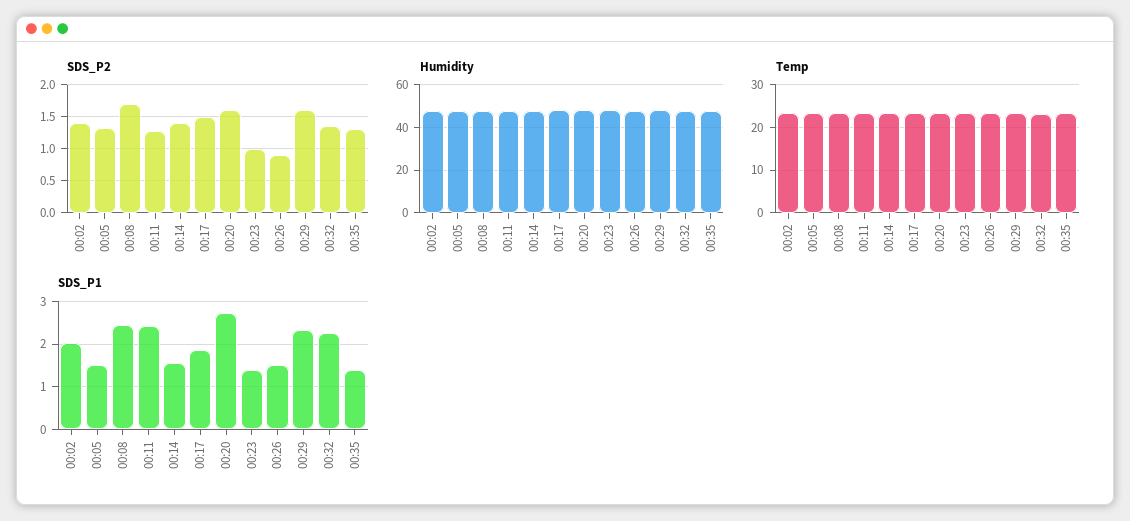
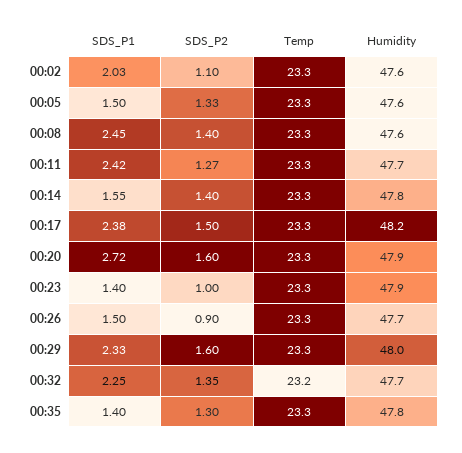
SDS_P2, 00:02: 1.4 -> 1.1
SDS_P2, 00:08: 1.7 -> 1.4
SDS_P1, 00:17: 1.8 -> 2.38

